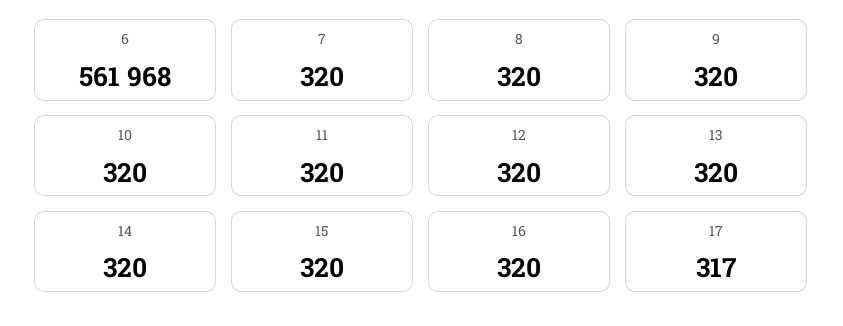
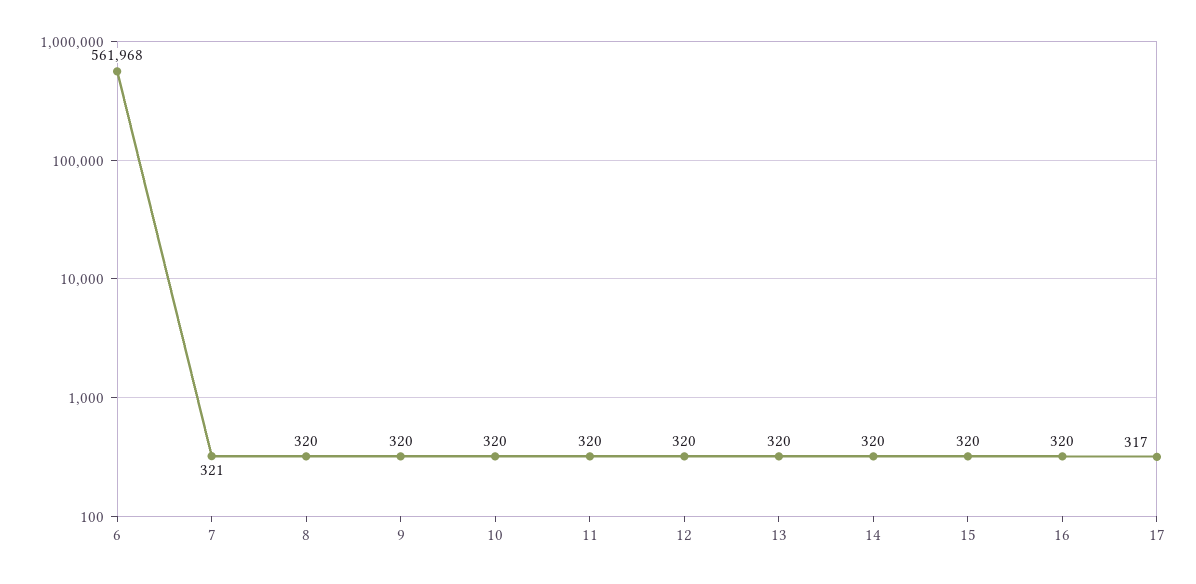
7: 320 -> 321

